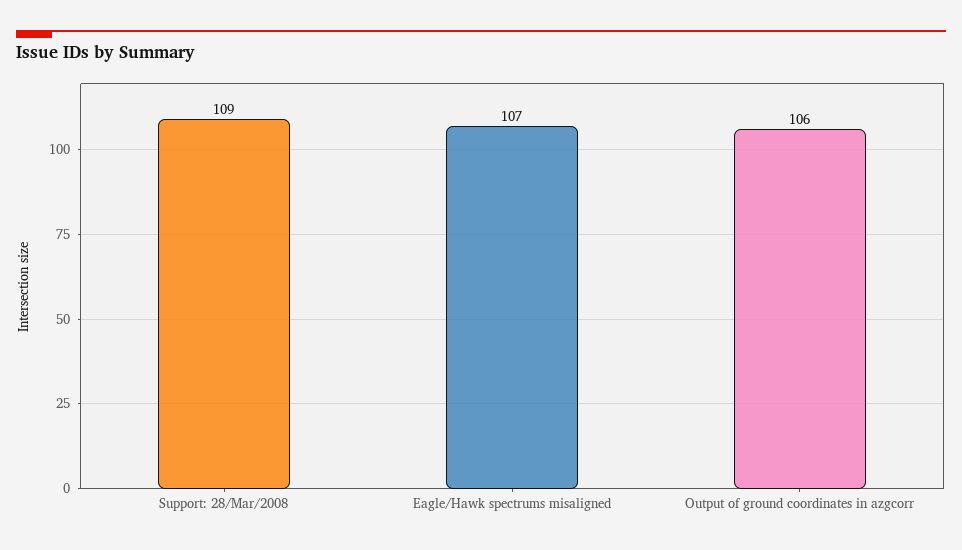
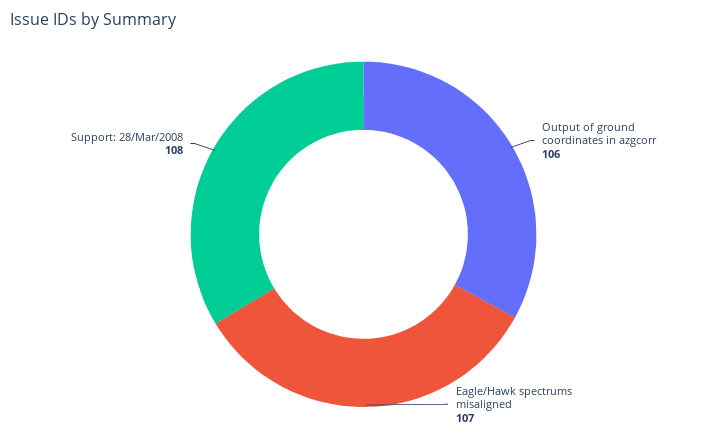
Support: 28/Mar/2008: 109 -> 108

